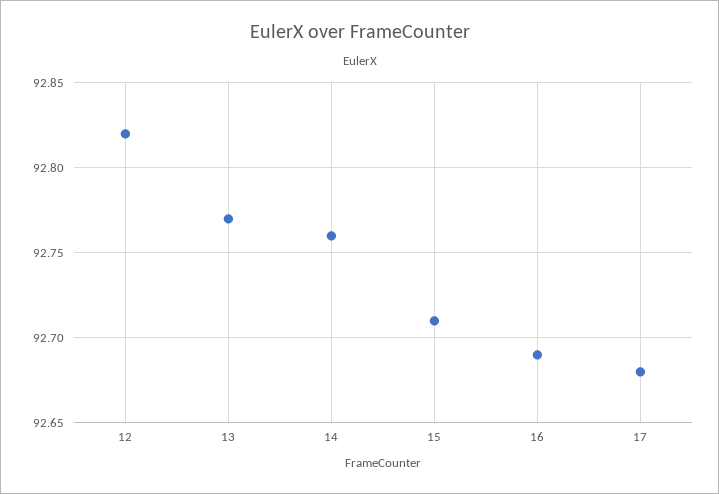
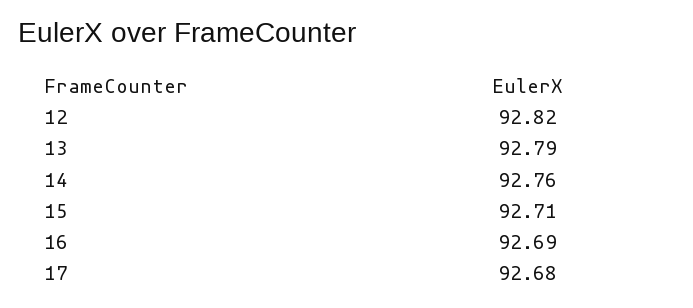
13: 92.77 -> 92.79

